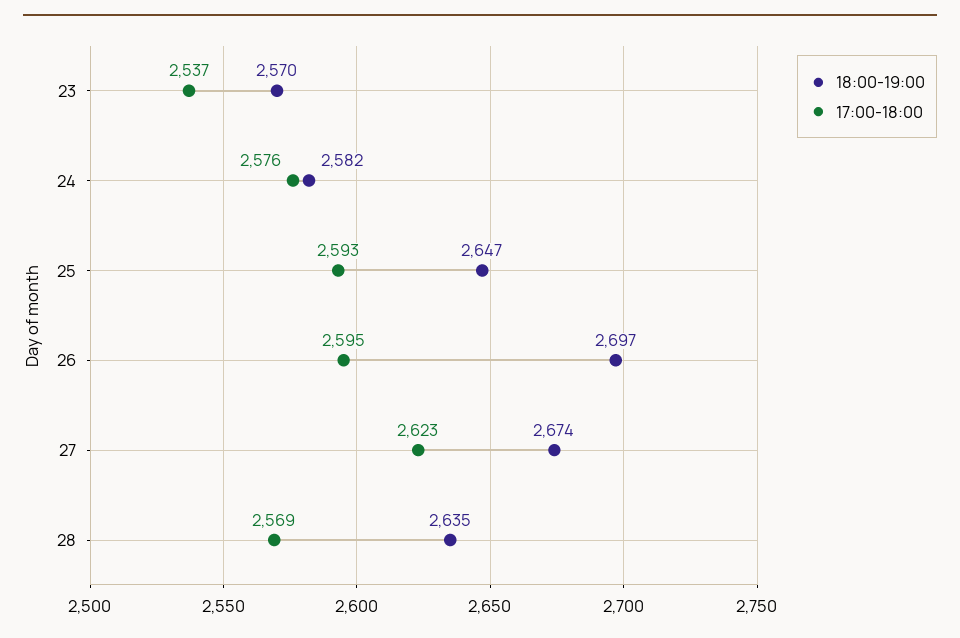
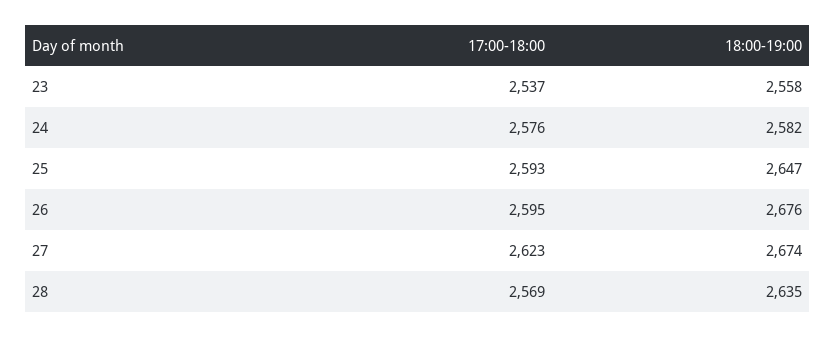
18:00-19:00, 23: 2570 -> 2558
18:00-19:00, 26: 2697 -> 2676

